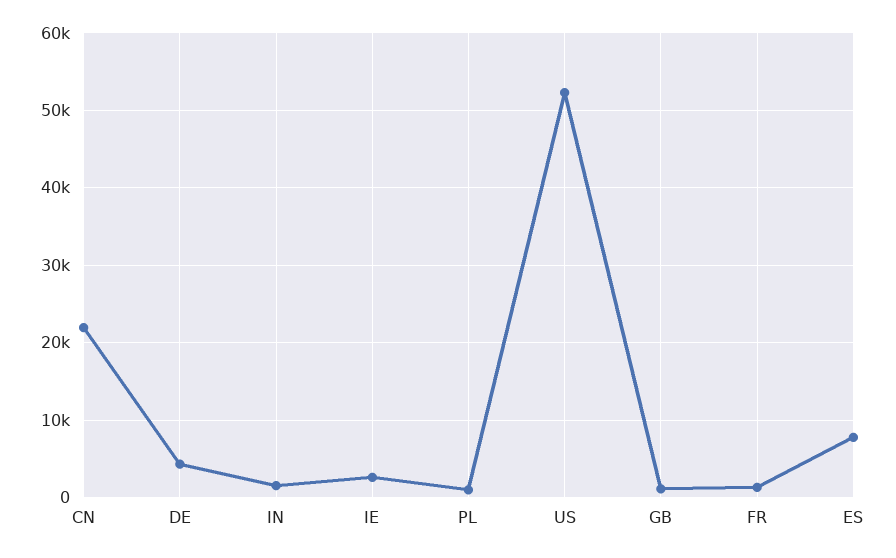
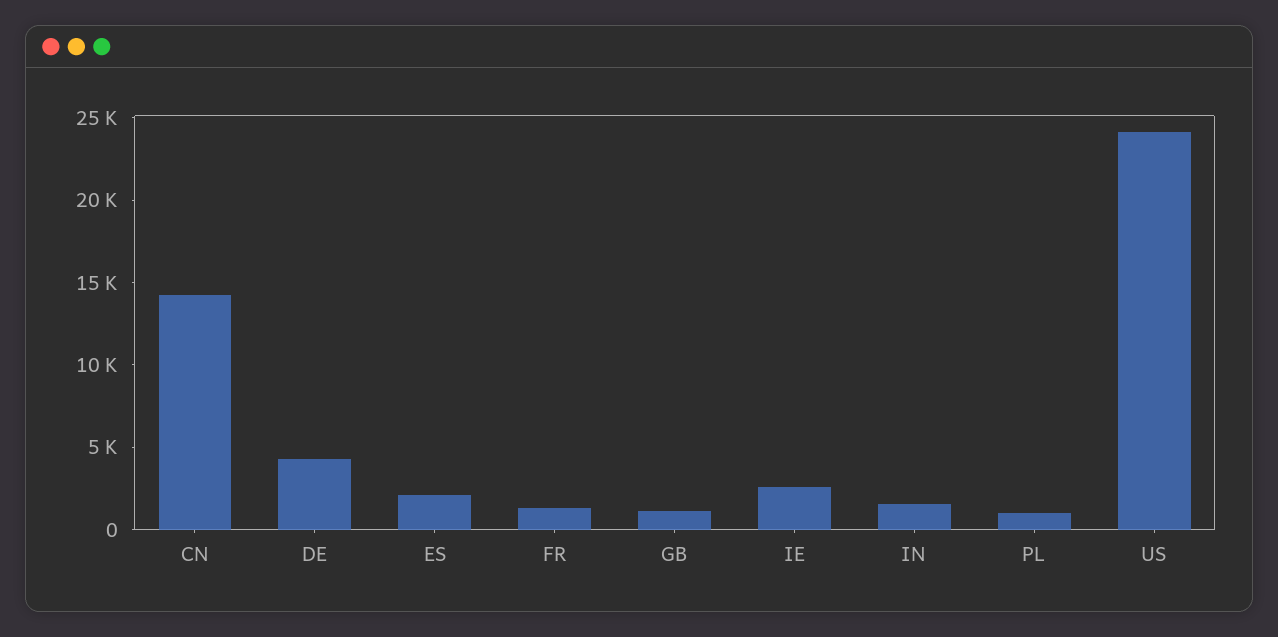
CN: 22000 -> 14000
US: 52000 -> 24000
ES: 8000 -> 2000

